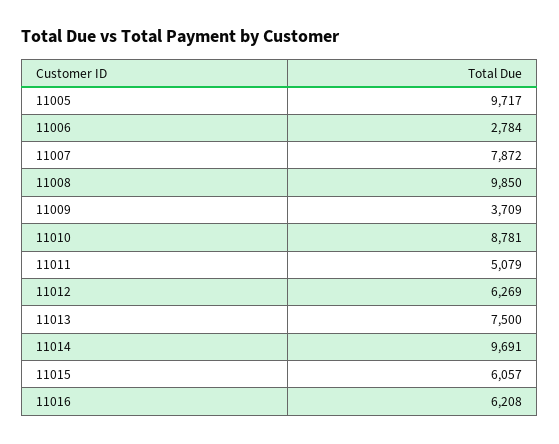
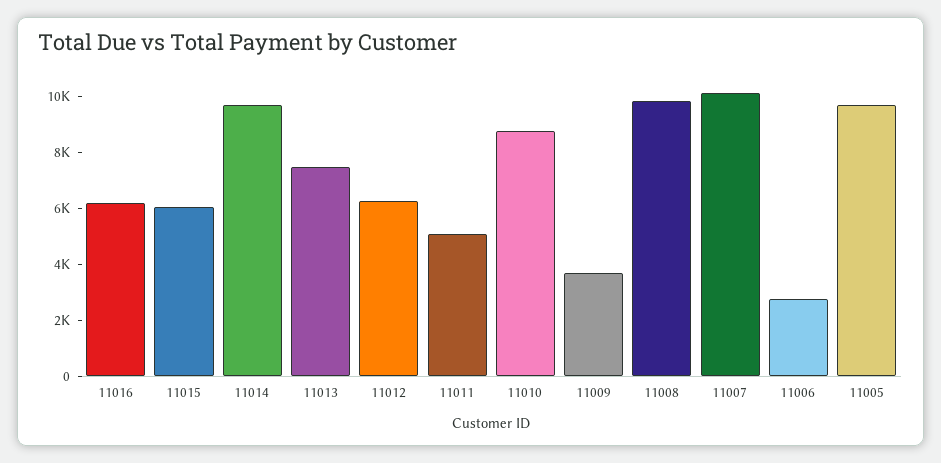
11007: 7872 -> 10000

